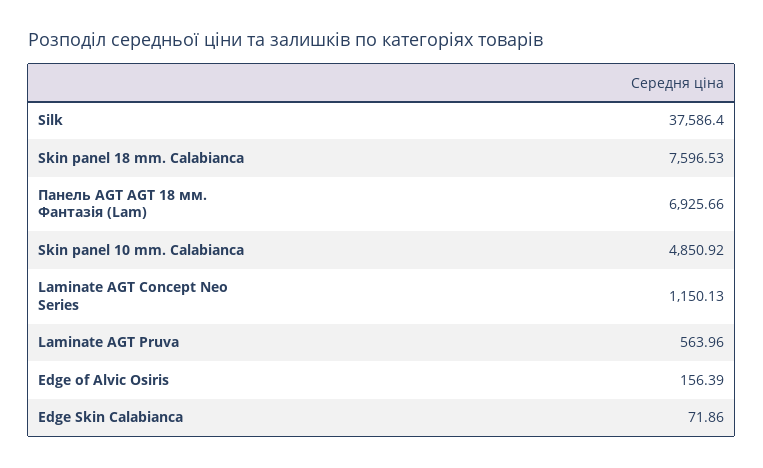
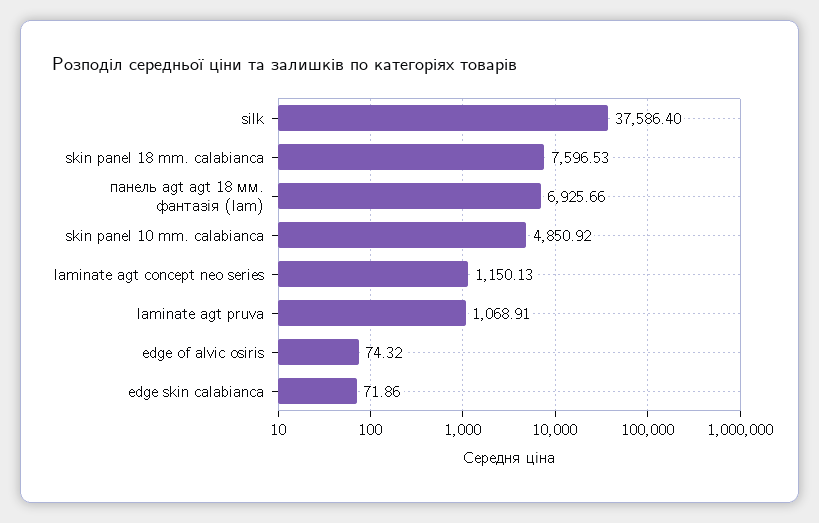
Laminate AGT Pruva: 563.96 -> 1068.91
Edge of Alvic Osiris: 156.39 -> 74.32

